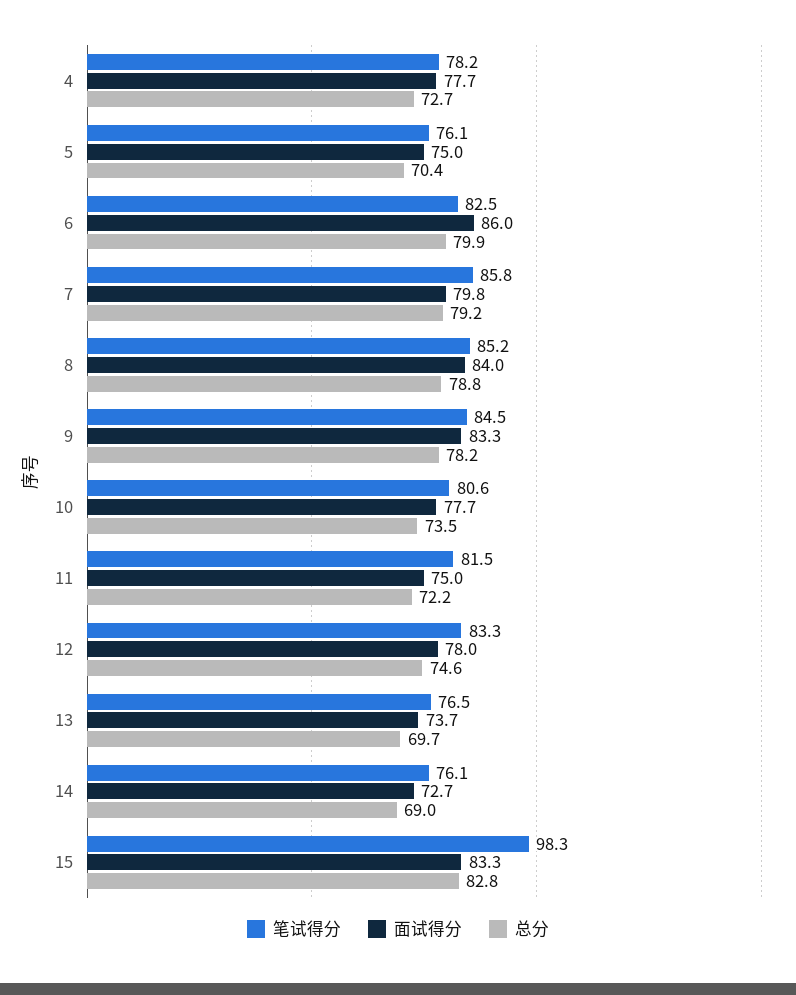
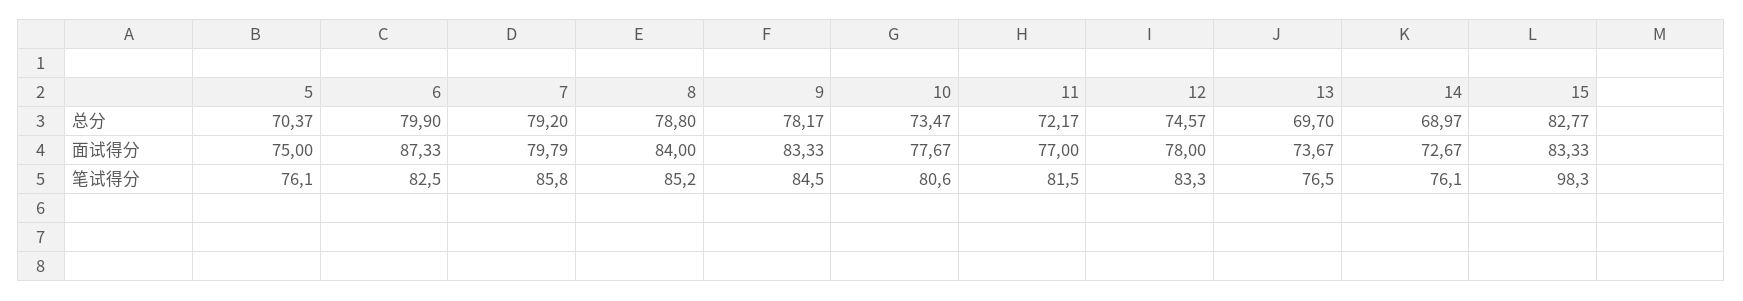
笔试得分, 4: 78.2 -> none
面试得分, 4: 77.7 -> none
总分, 4: 72.7 -> none
面试得分, 6: 86 -> 87.33
面试得分, 11: 75 -> 77

